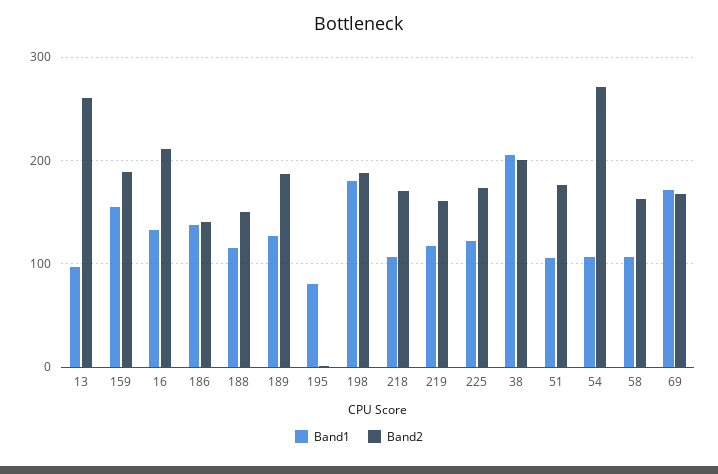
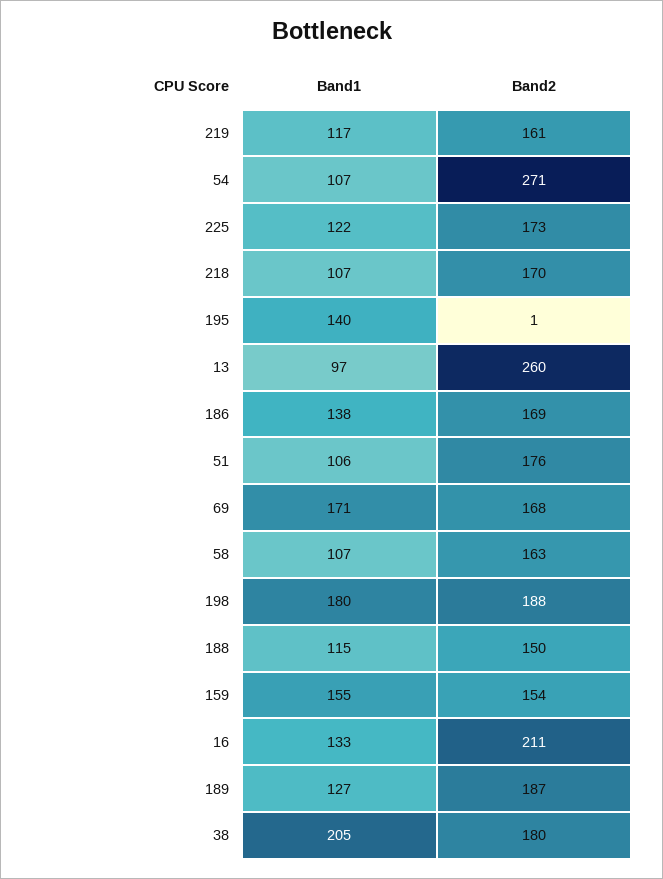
Band2, 159: 190 -> 154
Band2, 186: 140 -> 169
Band1, 195: 80 -> 140
Band2, 38: 200 -> 180

